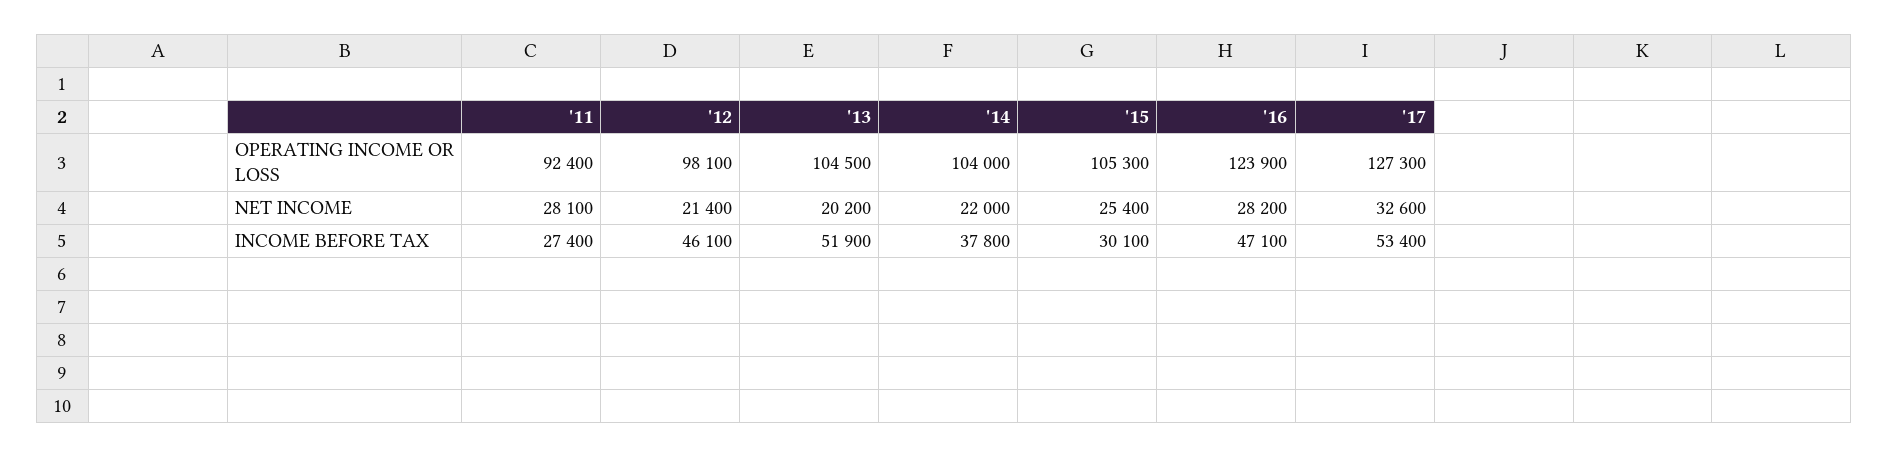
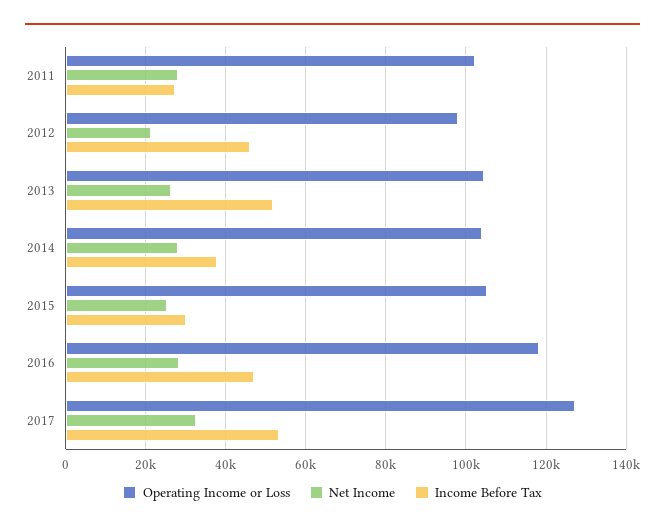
OPERATING INCOME OR LOSS, '11: 92400 -> 102000
OPERATING INCOME OR LOSS, '16: 123900 -> 118000
NET INCOME, '13: 20200 -> 26000
NET INCOME, '14: 22000 -> 28000

